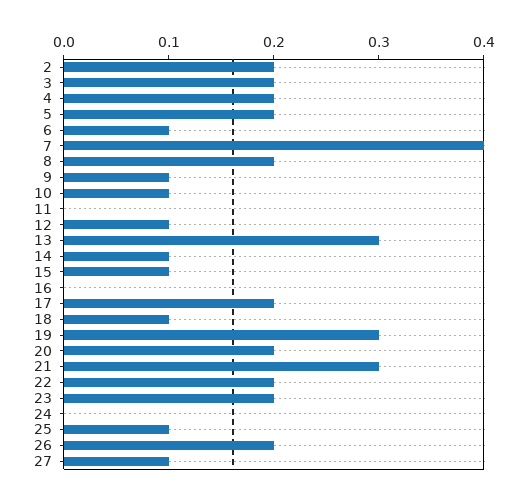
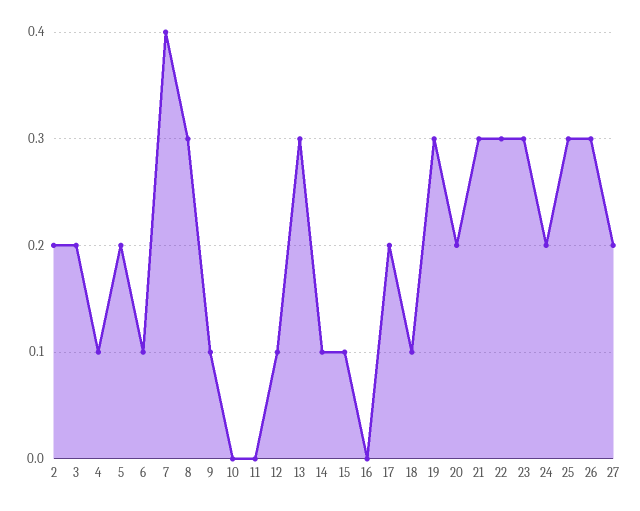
4: 0.2 -> 0.1
8: 0.2 -> 0.3
10: 0.1 -> 0
22: 0.2 -> 0.3
23: 0.2 -> 0.3
24: 0 -> 0.2
25: 0.1 -> 0.3
26: 0.2 -> 0.3
27: 0.1 -> 0.2

